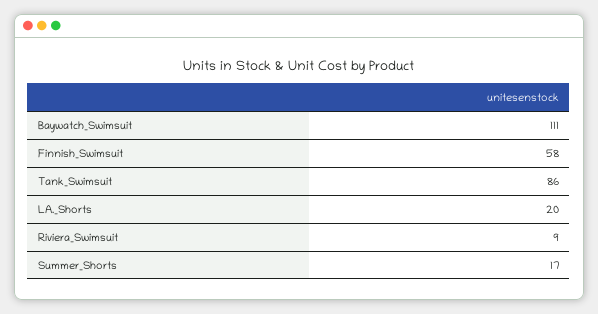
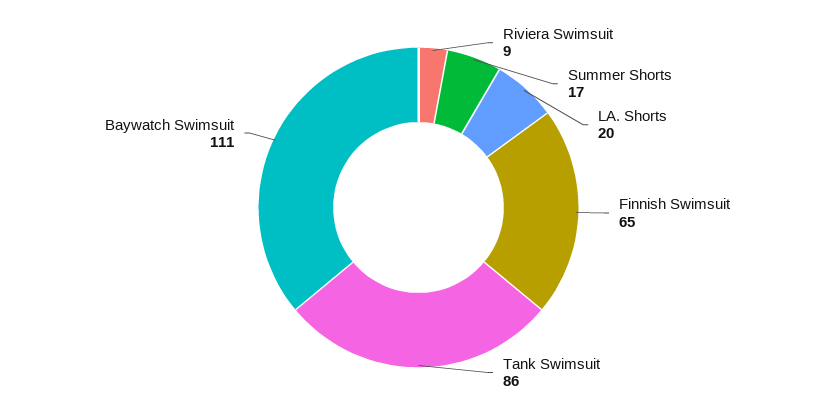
Finnish_Swimsuit: 58 -> 65

